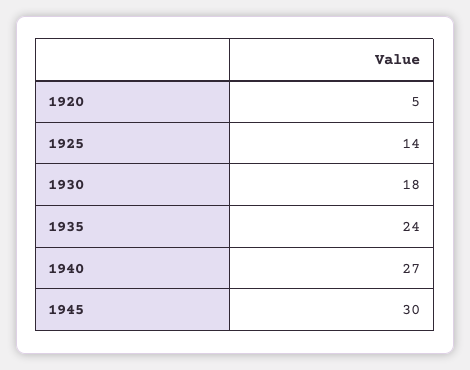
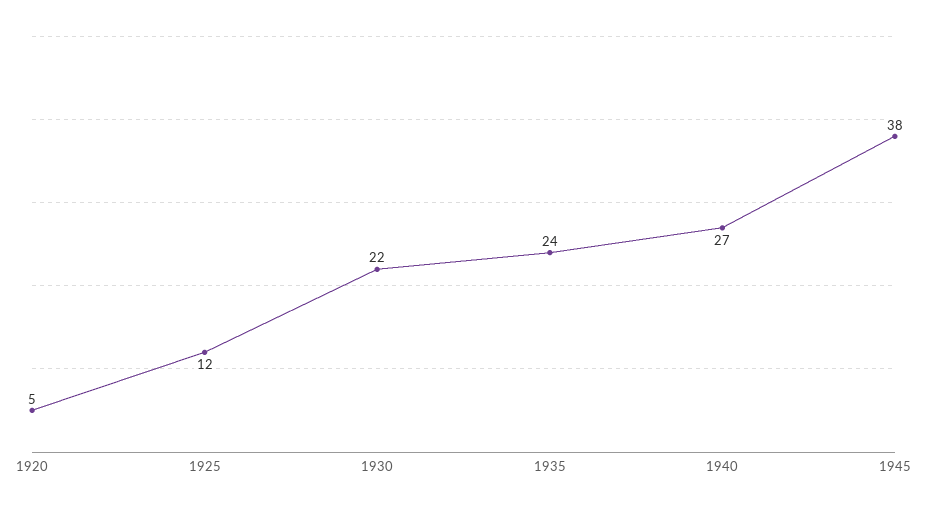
1925: 14 -> 12
1930: 18 -> 22
1945: 30 -> 38

